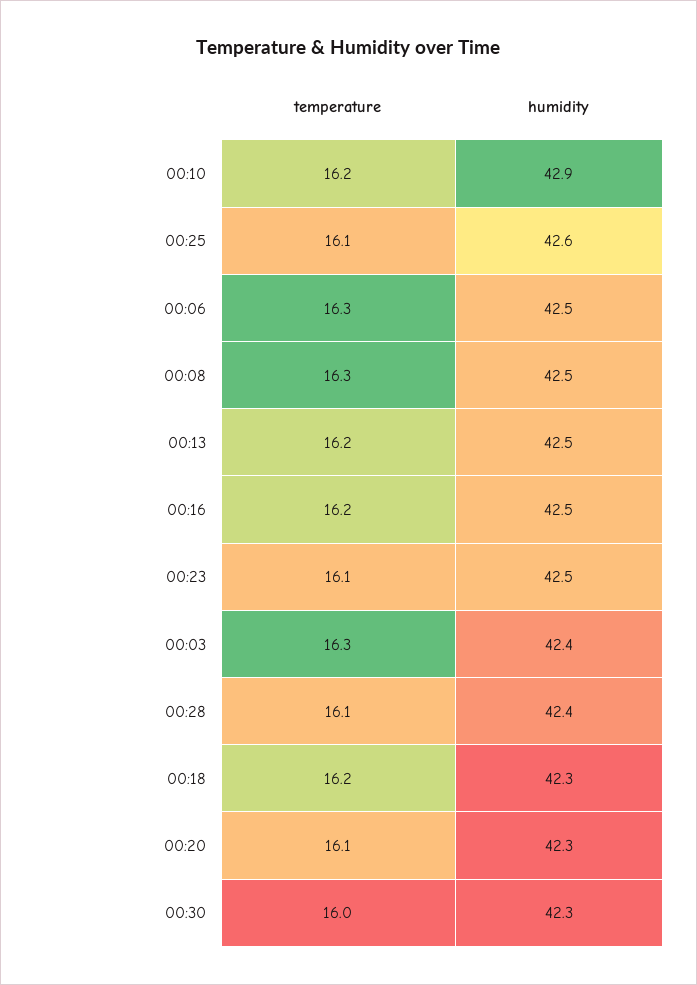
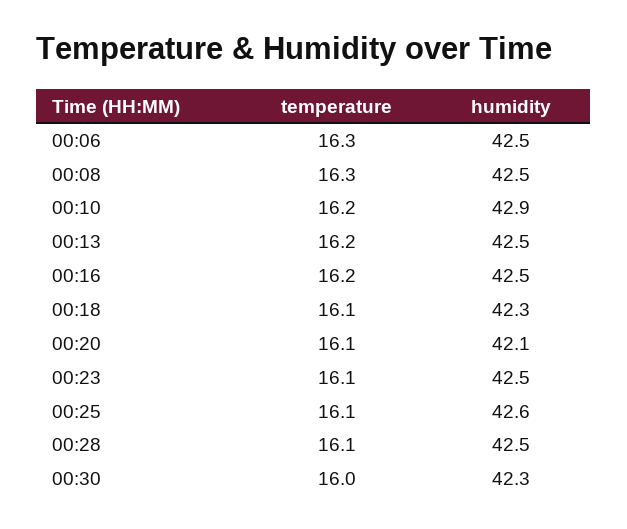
temperature, 00:03: 16.3 -> none
humidity, 00:03: 42.4 -> none
humidity, 00:28: 42.4 -> 42.5
temperature, 00:18: 16.2 -> 16.1
humidity, 00:20: 42.3 -> 42.1

